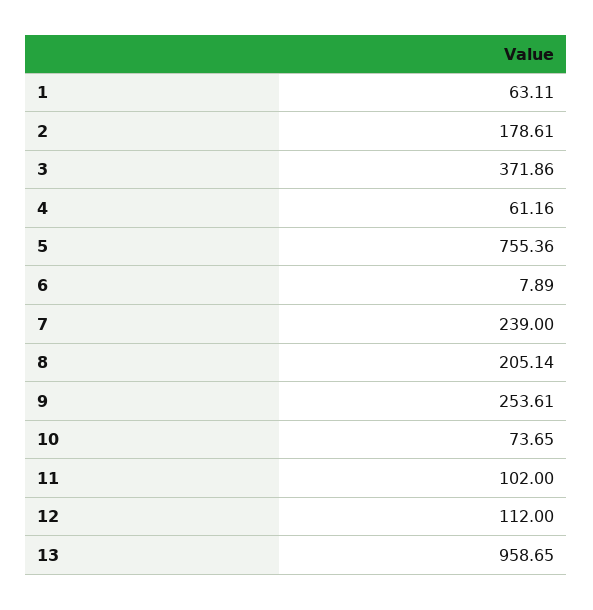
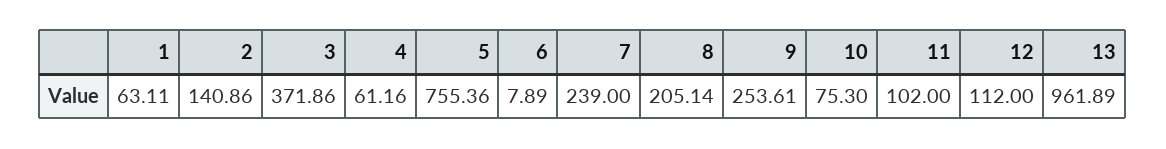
2: 178.61 -> 140.86
10: 73.65 -> 75.3
13: 958.65 -> 961.89

